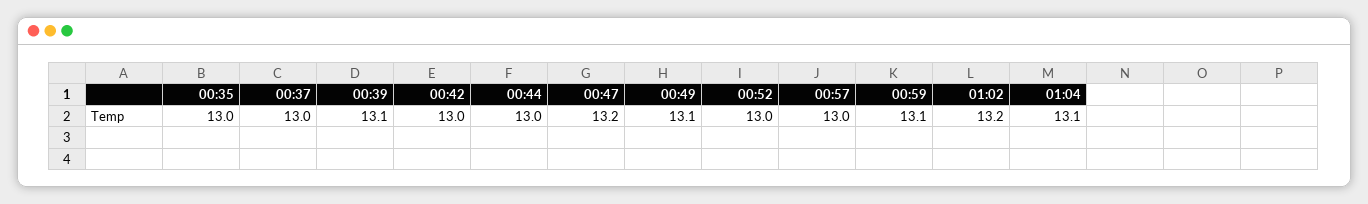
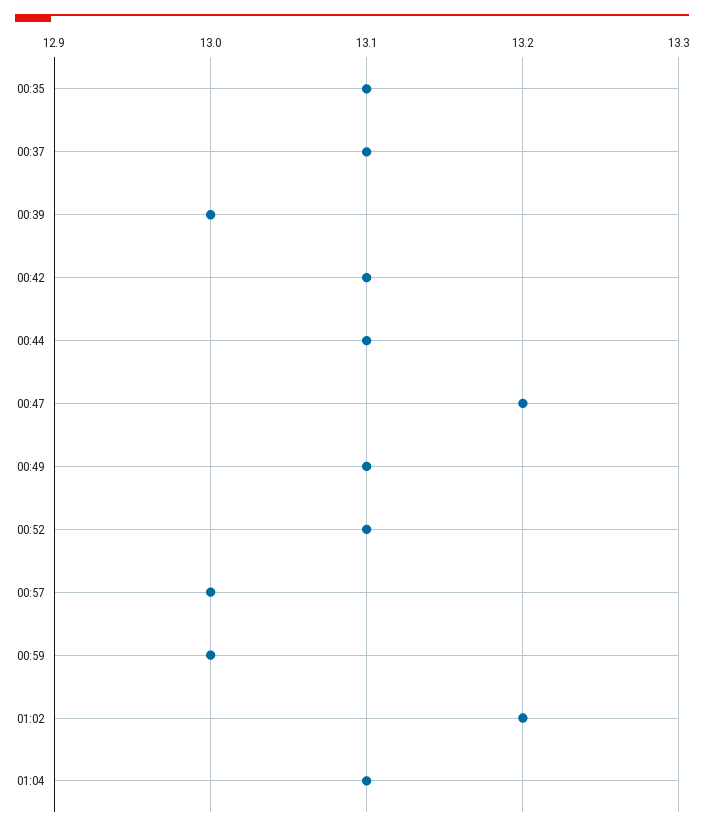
00:35: 13 -> 13.1
00:37: 13 -> 13.1
00:39: 13.1 -> 13
00:42: 13 -> 13.1
00:44: 13 -> 13.1
00:52: 13 -> 13.1
00:59: 13.1 -> 13

